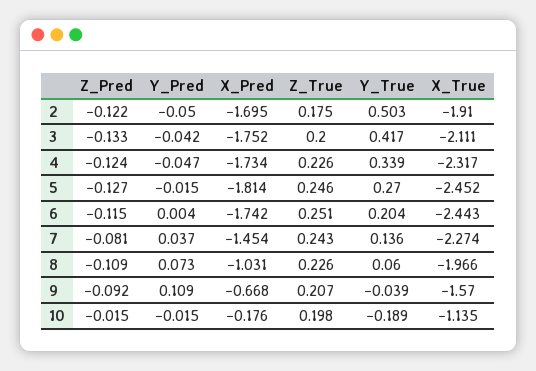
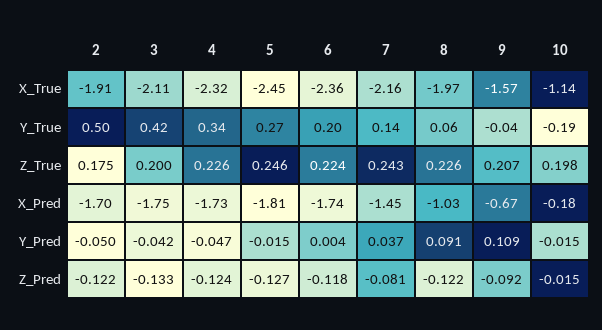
Z_Pred, 6: -0.115 -> -0.118
Z_True, 6: 0.251 -> 0.224
X_True, 6: -2.443 -> -2.36
X_True, 7: -2.274 -> -2.16
Z_Pred, 8: -0.109 -> -0.122
Y_Pred, 8: 0.073 -> 0.091

